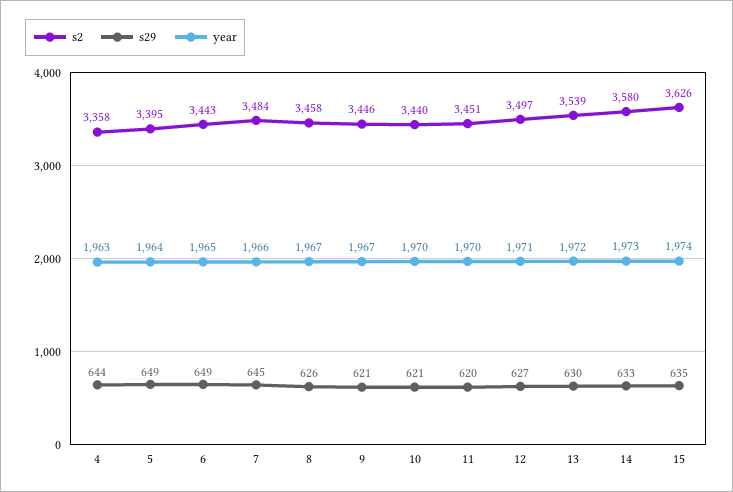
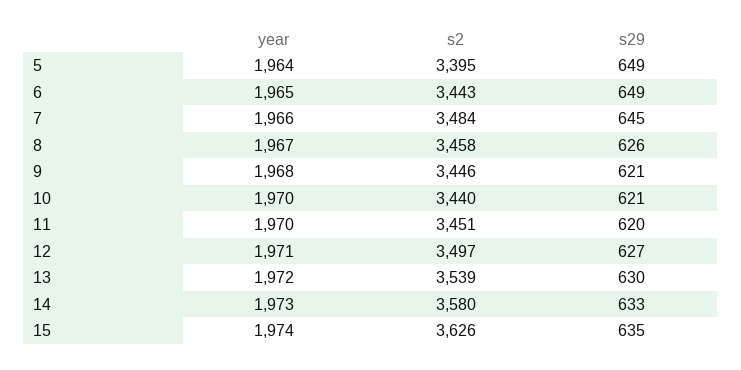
s2, 4: 3358 -> none
s29, 4: 644 -> none
year, 4: 1963 -> none
year, 9: 1967 -> 1968

